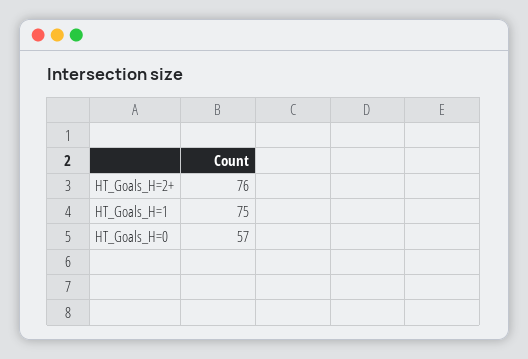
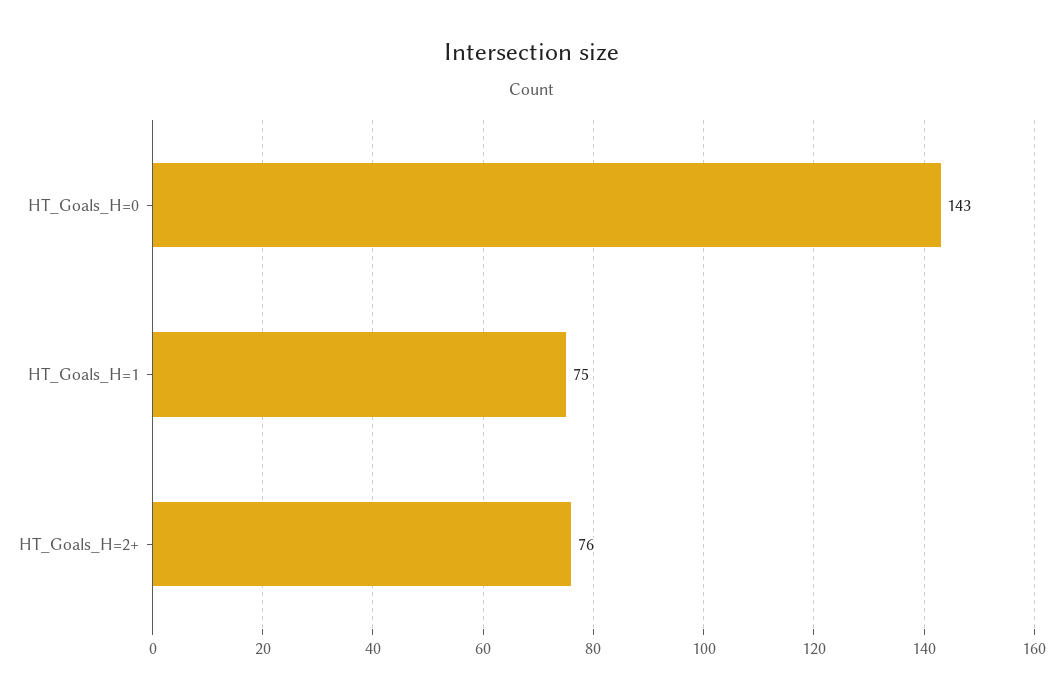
HT_Goals_H=0: 57 -> 143

